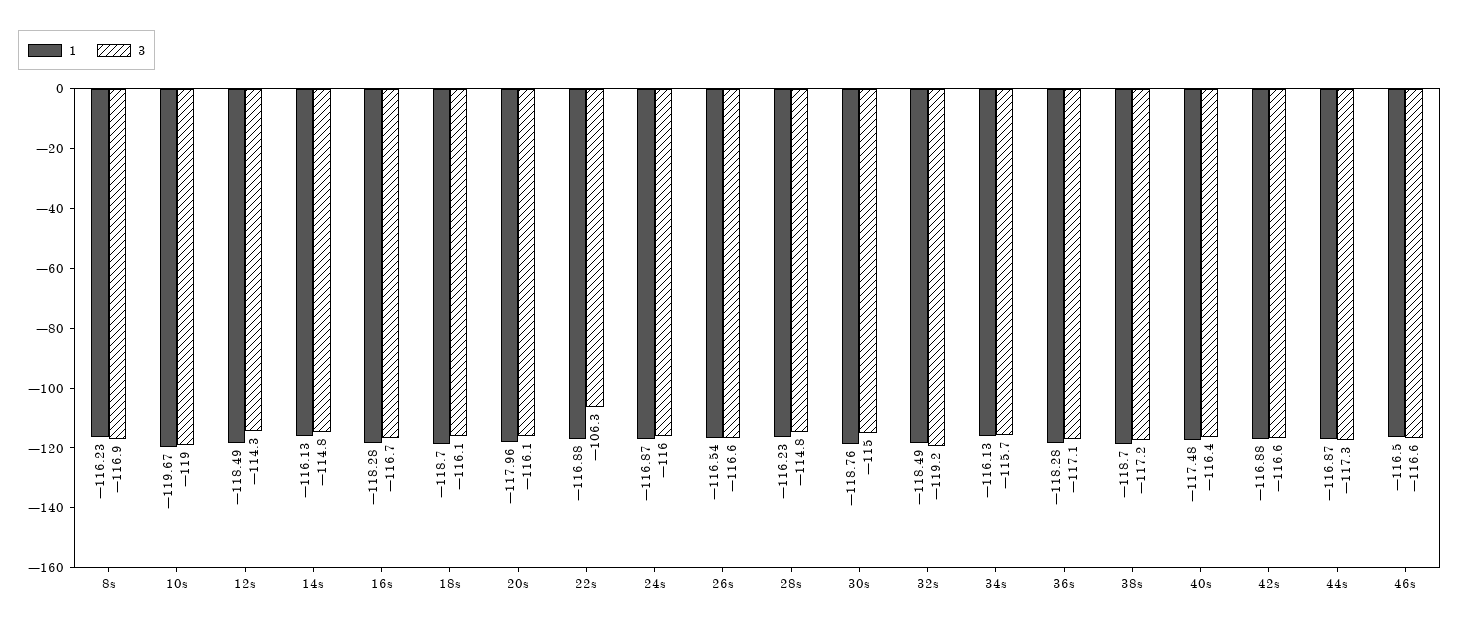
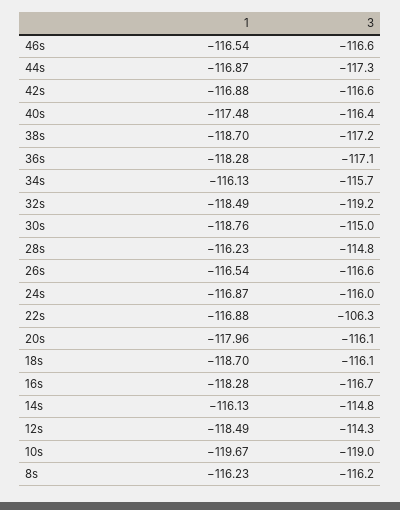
3, 8s: -116.9 -> -116.2
1, 46s: -116.5 -> -116.54

